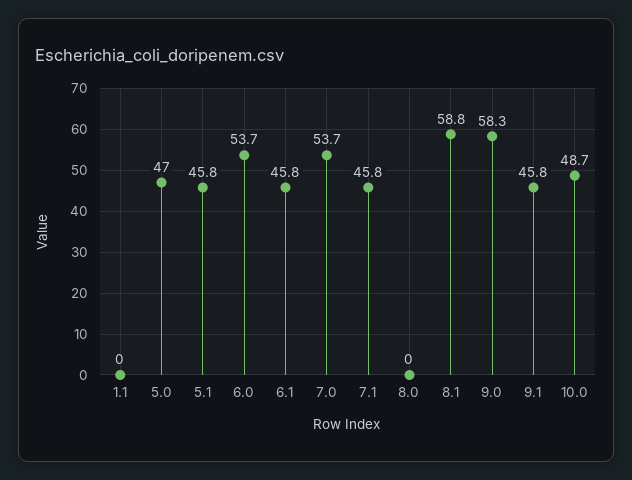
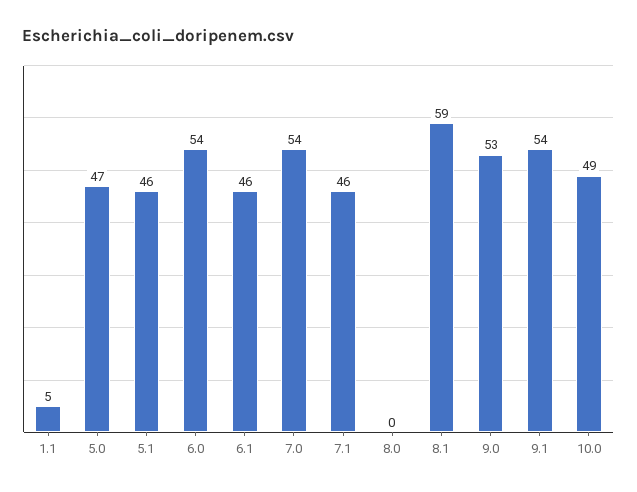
1.1: 0 -> 5
9.0: 58.3 -> 53
9.1: 45.8 -> 54

